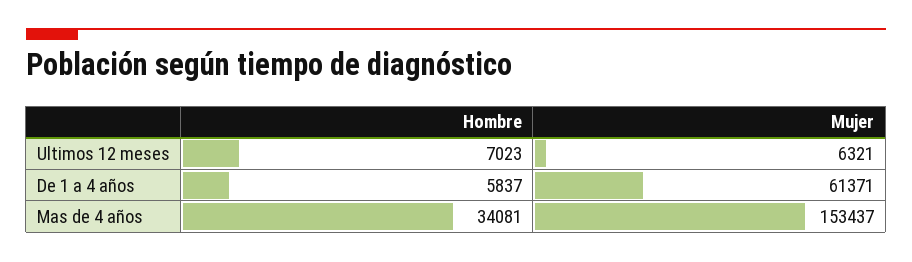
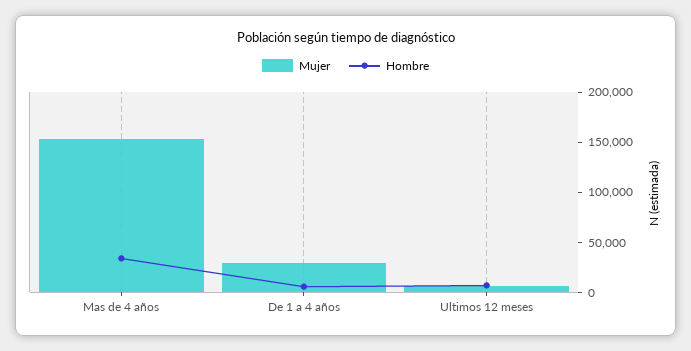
Mujer, De 1 a 4 años: 61371 -> 30000

